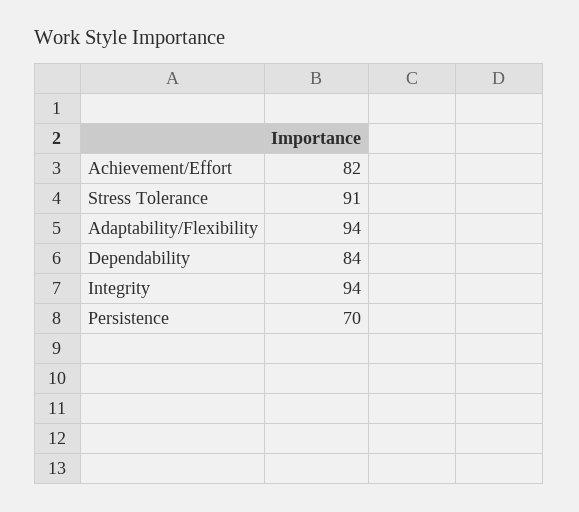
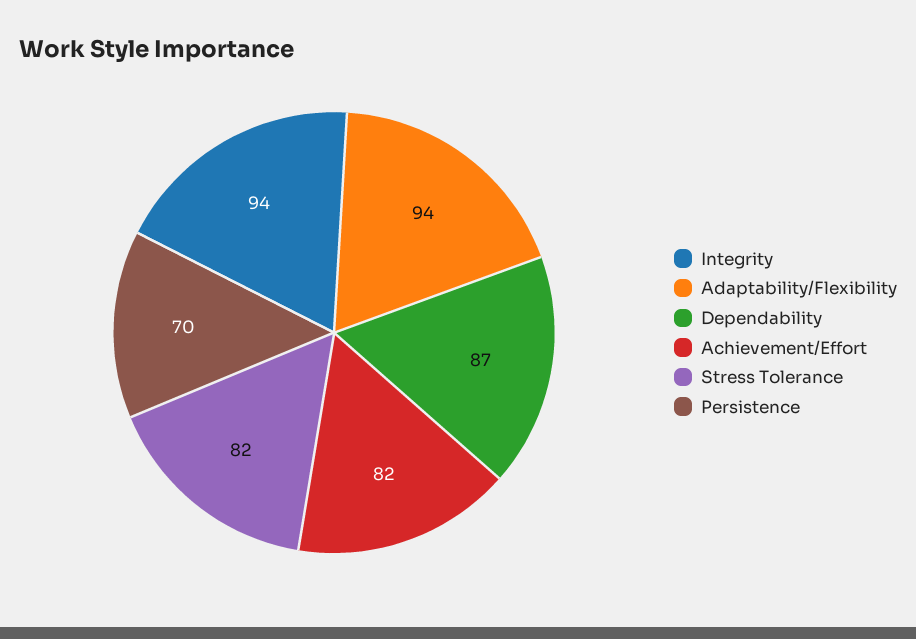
Stress Tolerance: 91 -> 82
Dependability: 84 -> 87

